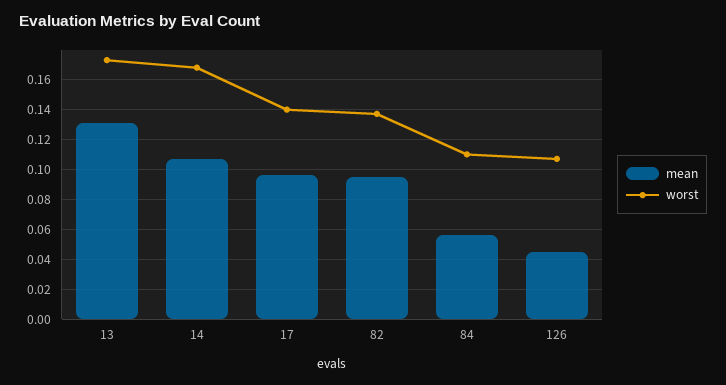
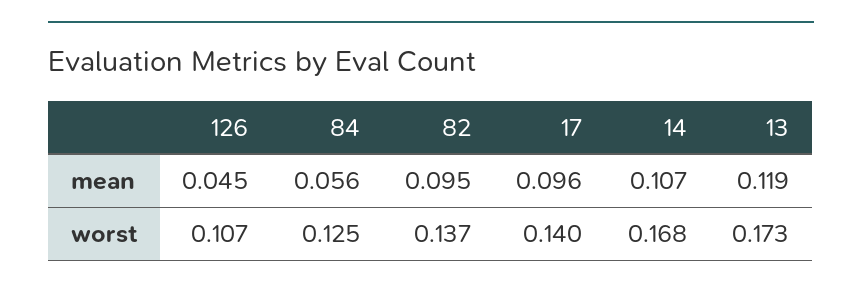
mean, 13: 0.13 -> 0.119
worst, 84: 0.11 -> 0.125

